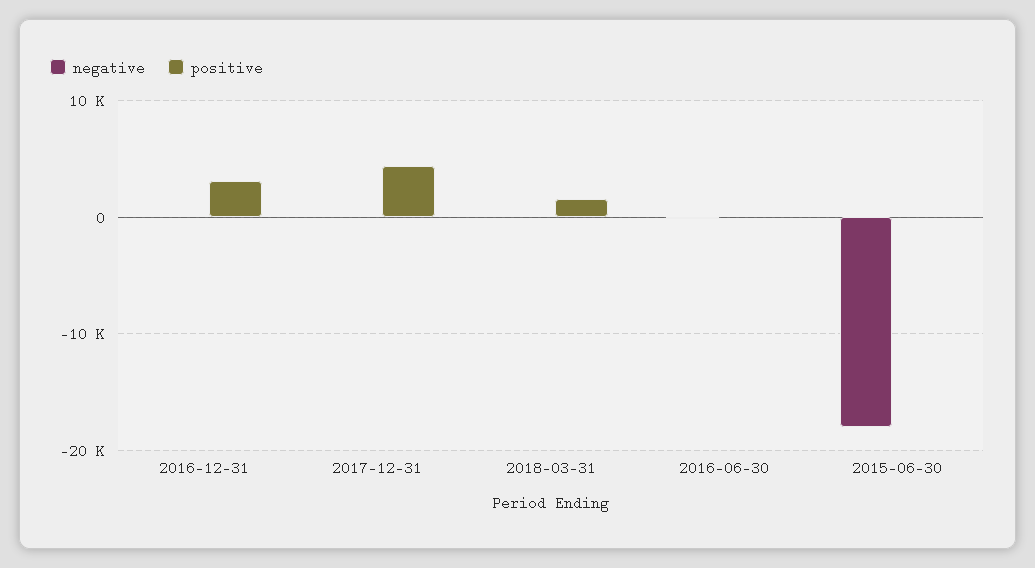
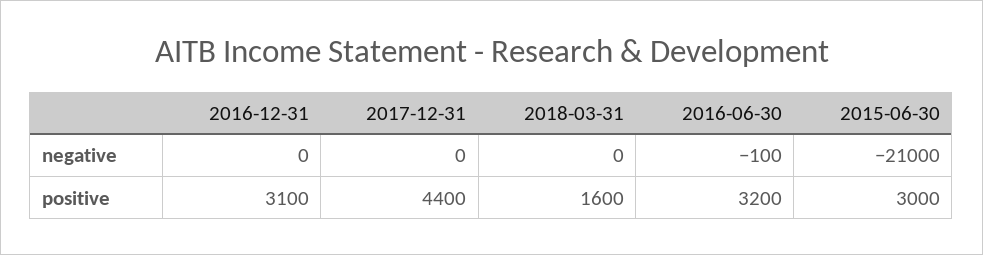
positive, 2016-06-30: 0 -> 3200
negative, 2015-06-30: -18000 -> -21000
positive, 2015-06-30: 0 -> 3000

